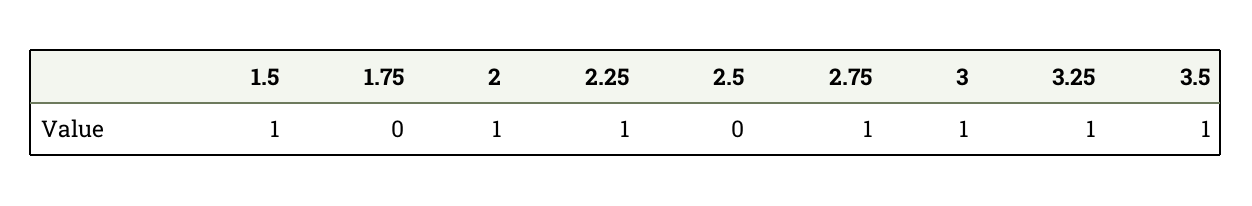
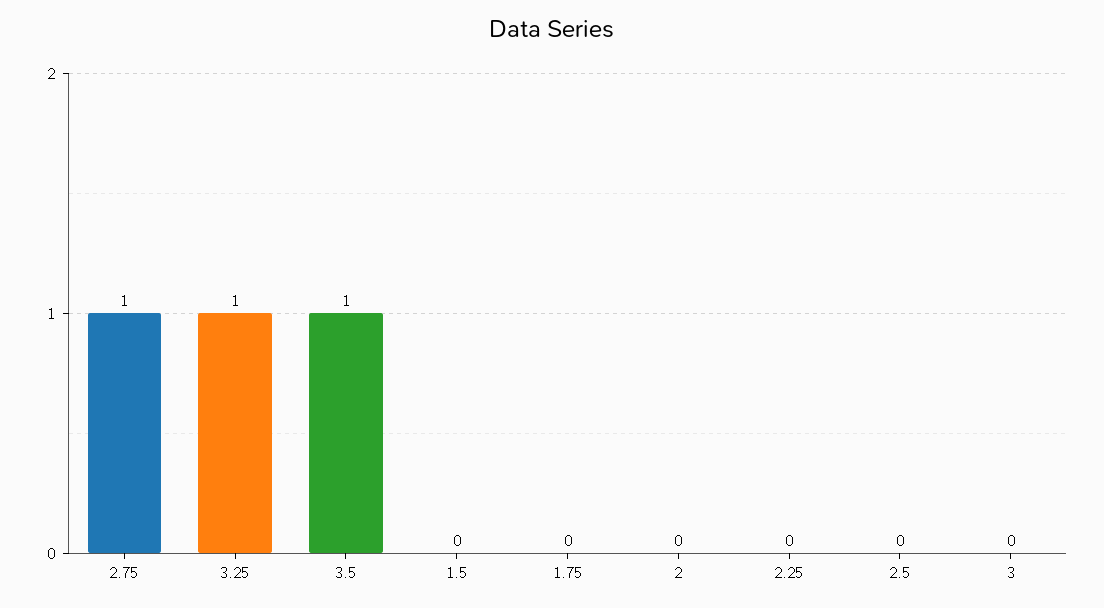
1.5: 1 -> 0
2: 1 -> 0
2.25: 1 -> 0
3: 1 -> 0

